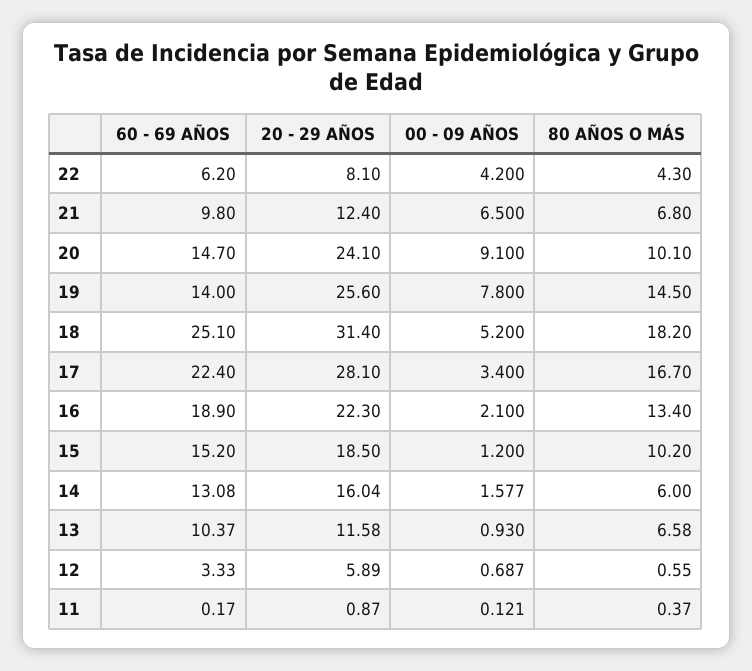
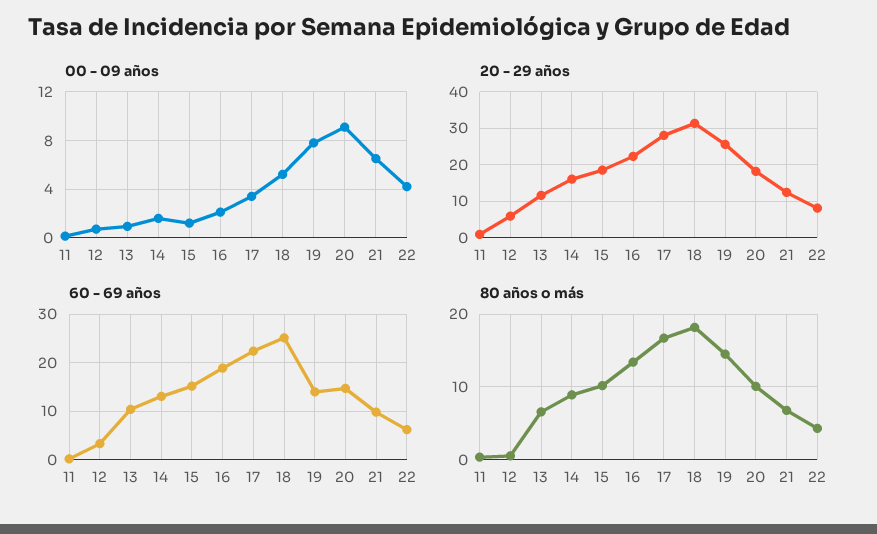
20 - 29 AÑOS, 20: 24.1 -> 18
80 AÑOS O MÁS, 14: 6 -> 9

